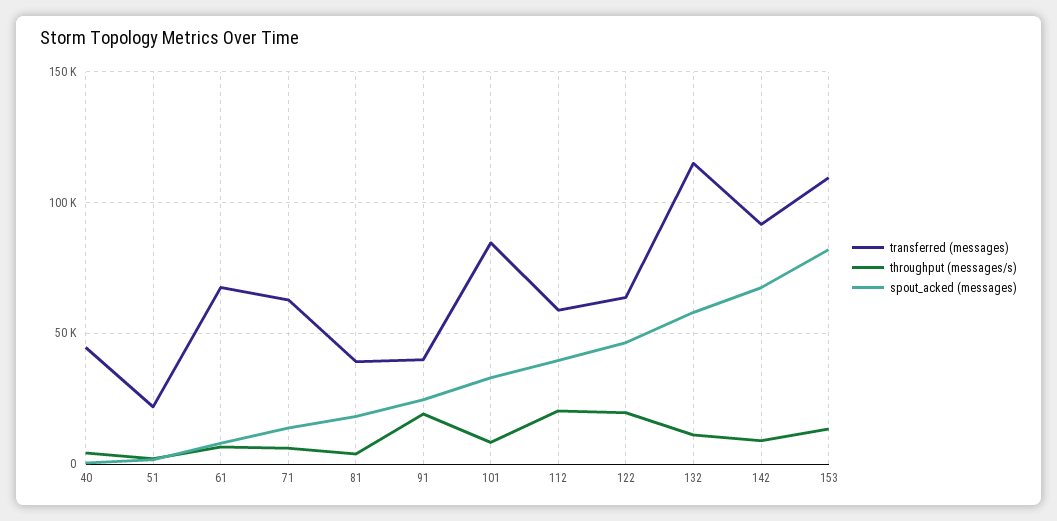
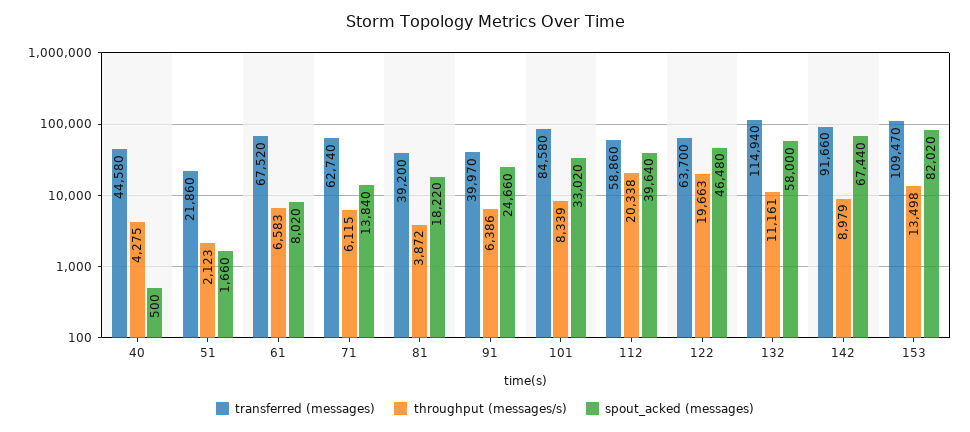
throughput (messages/s), 91: 20000 -> 6386

